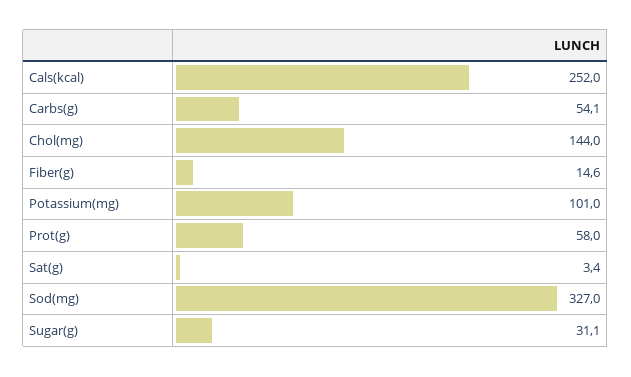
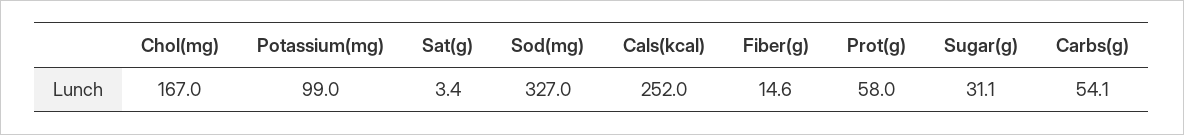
Chol(mg): 144 -> 167
Potassium(mg): 101 -> 99

